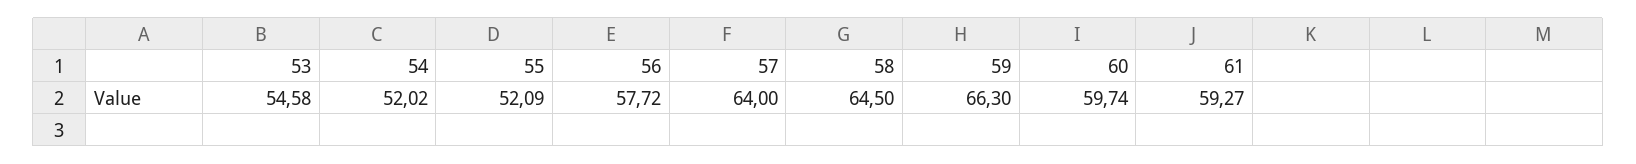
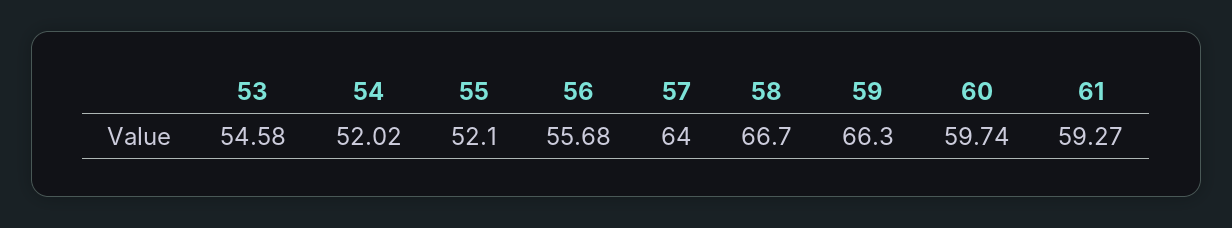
55: 52.09 -> 52.1
56: 57.72 -> 55.68
58: 64.5 -> 66.7

